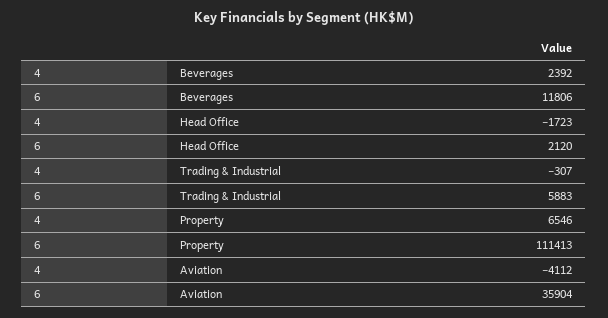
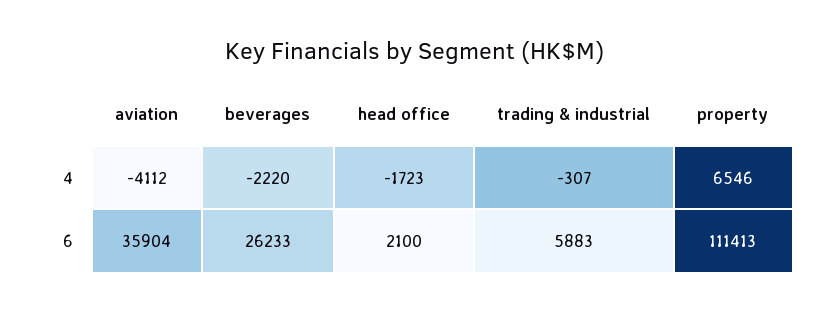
4, Beverages: 2392 -> -2220
6, Beverages: 11806 -> 26233
6, Head Office: 2120 -> 2100

